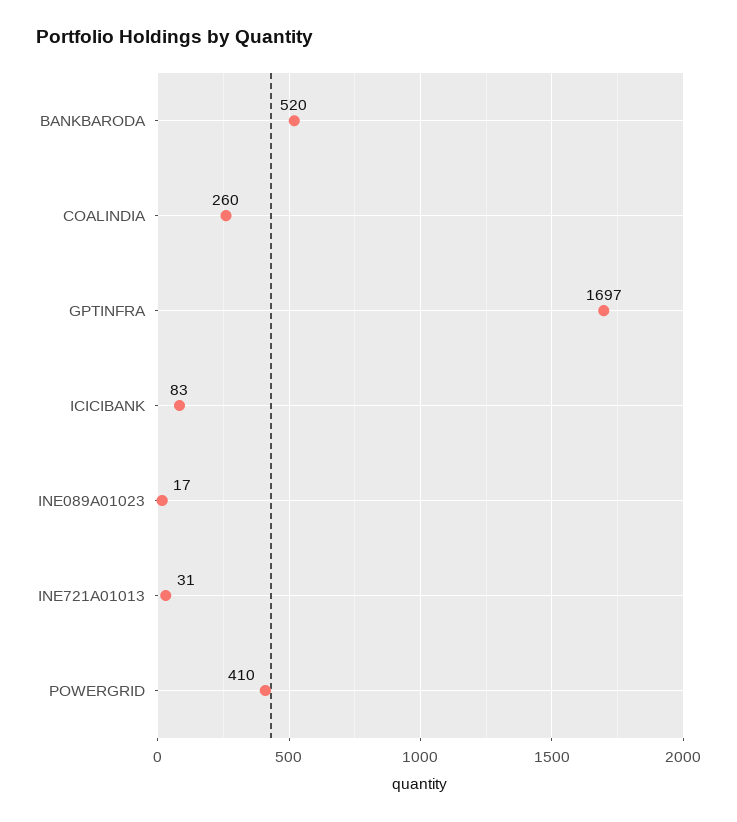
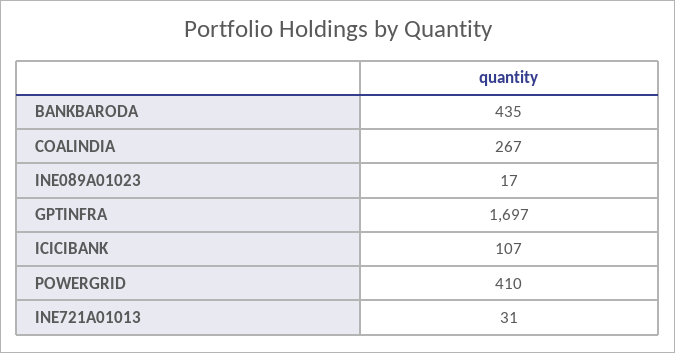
BANKBARODA: 520 -> 435
COALINDIA: 260 -> 267
ICICIBANK: 83 -> 107

